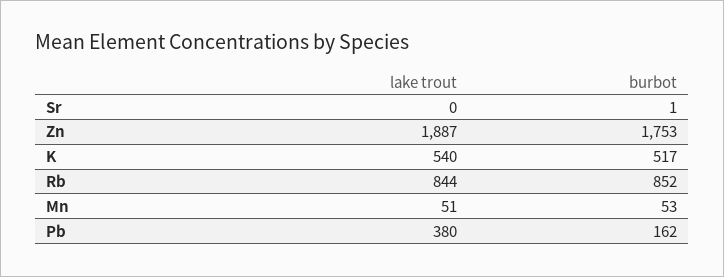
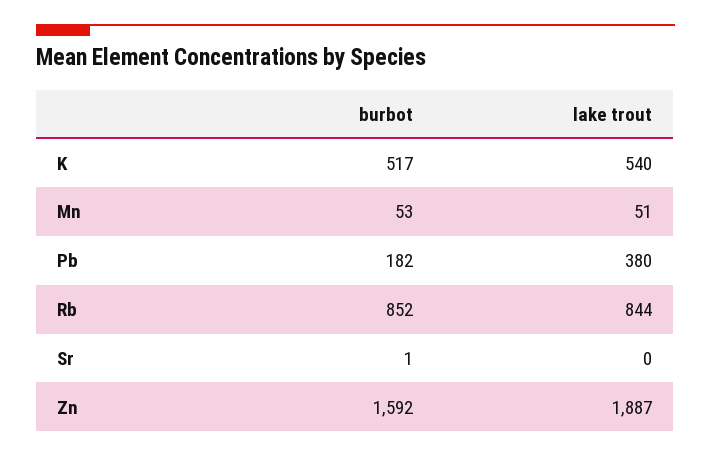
burbot, Zn: 1753 -> 1592
burbot, Pb: 162 -> 182

